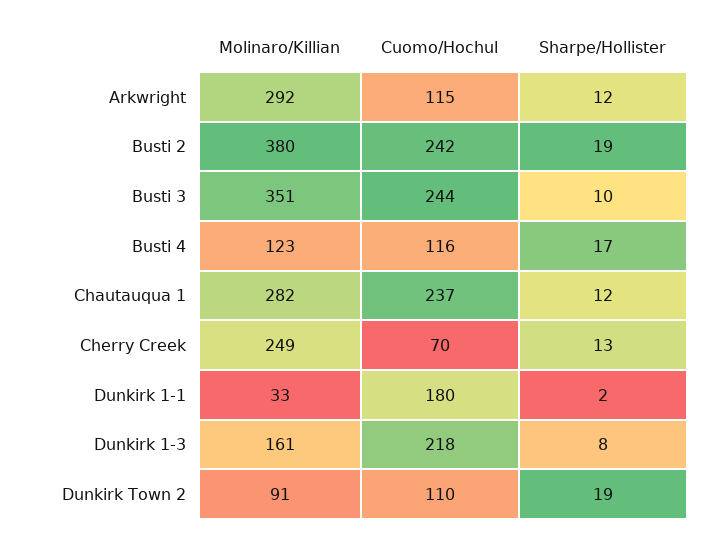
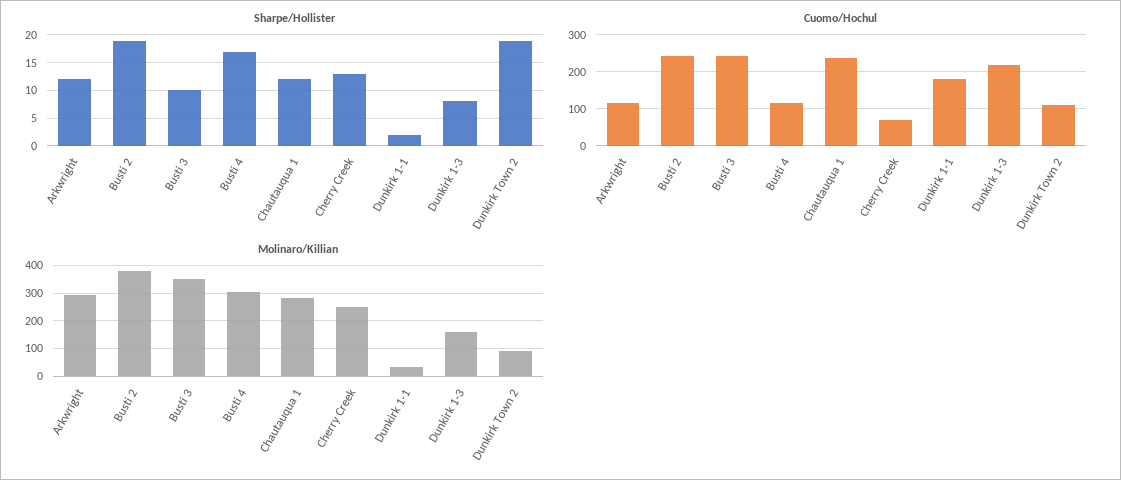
Molinaro/Killian, Busti 4: 123 -> 300

